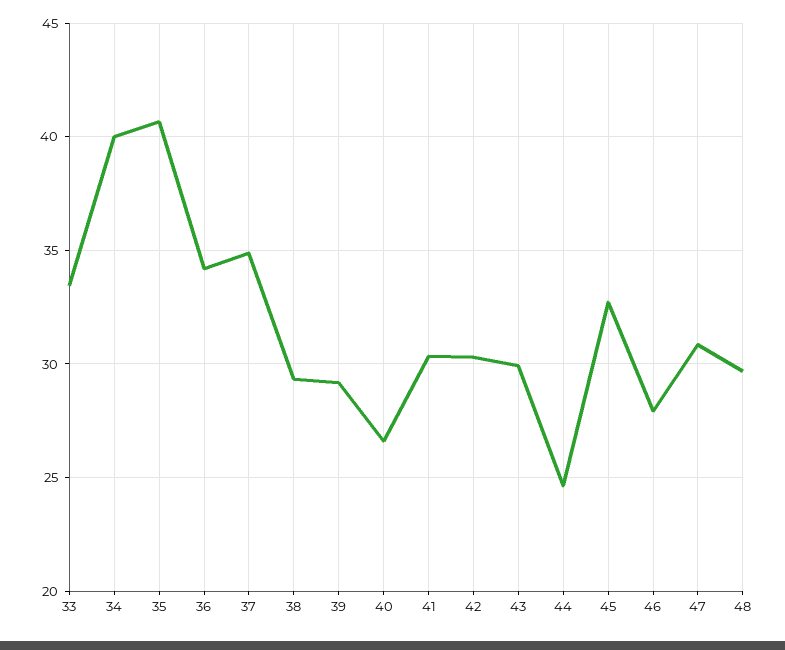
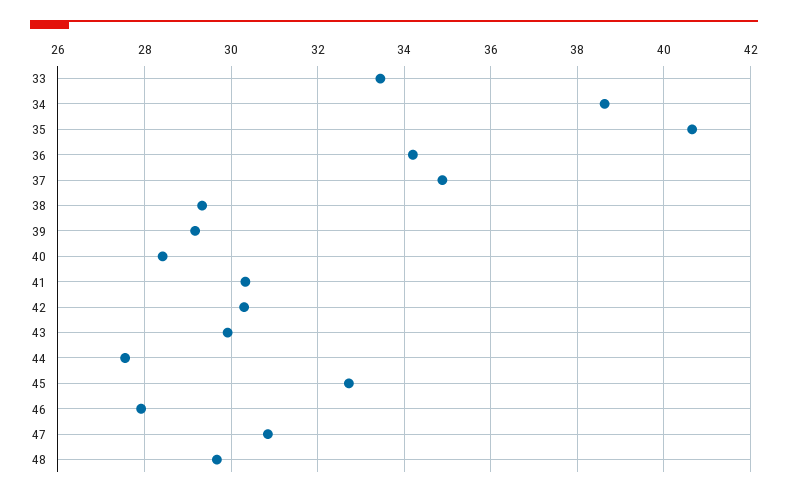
34: 40 -> 38.6
40: 26.5 -> 28.4
44: 24.5 -> 27.6

